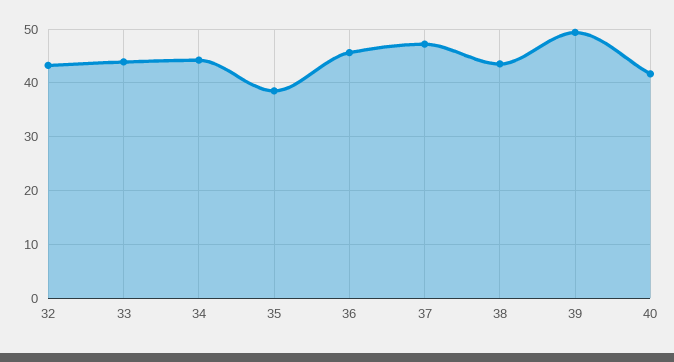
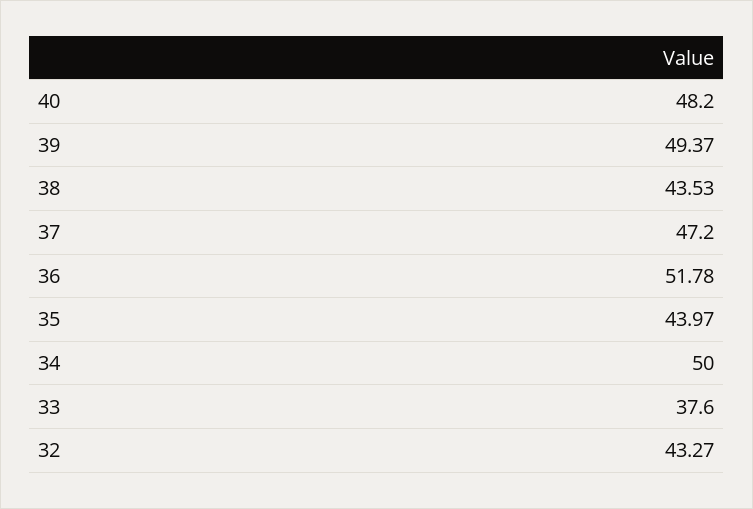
33: 44 -> 37.6
34: 44 -> 50
35: 38 -> 43.97
36: 46 -> 51.78
40: 42 -> 48.2

